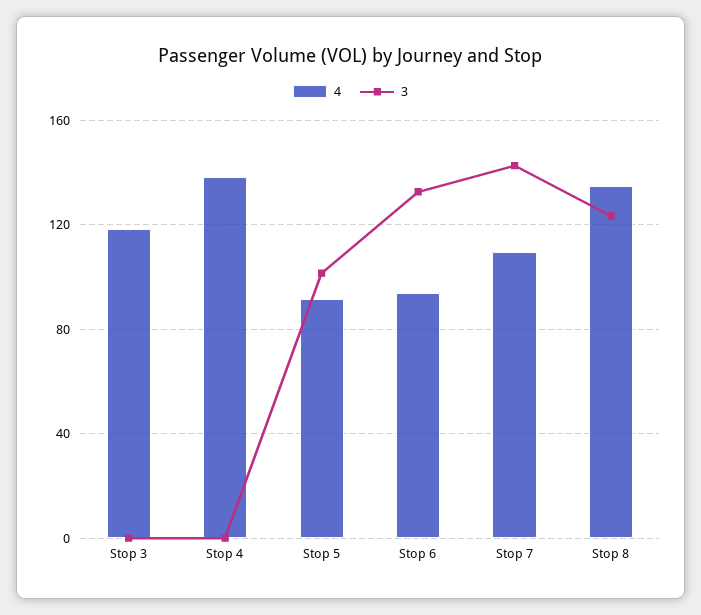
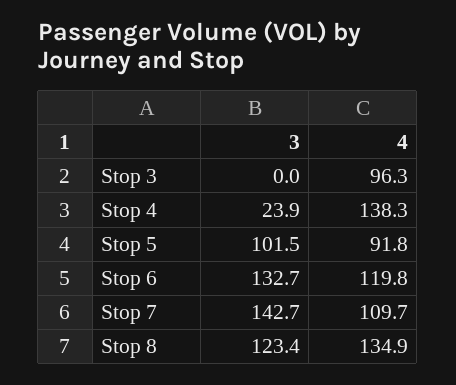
4, Stop 3: 120 -> 96.3
3, Stop 4: 0 -> 23.9
4, Stop 6: 95 -> 119.8

